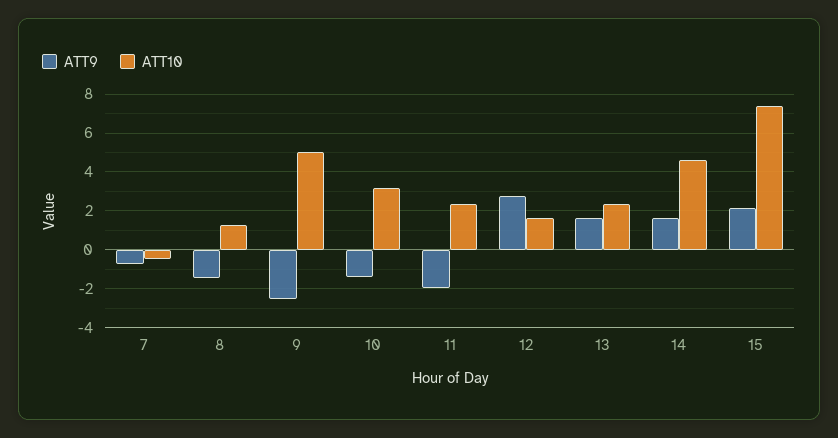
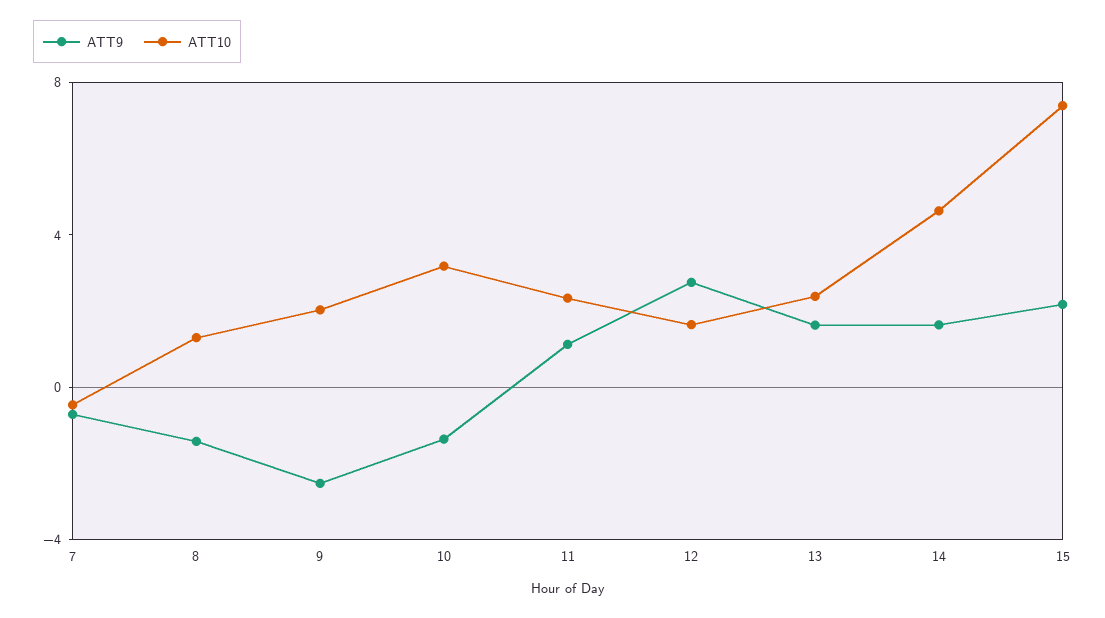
ATT10, 9: 5 -> 2
ATT9, 11: -2 -> 1

